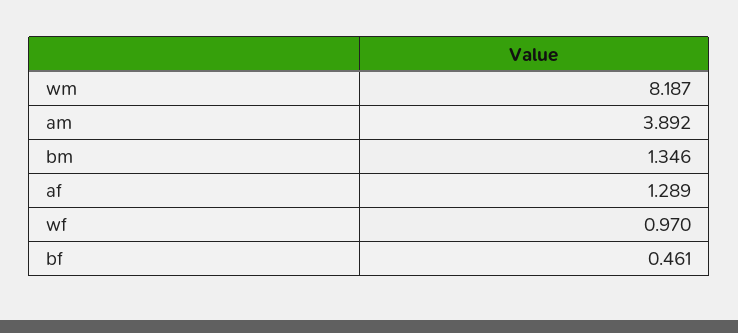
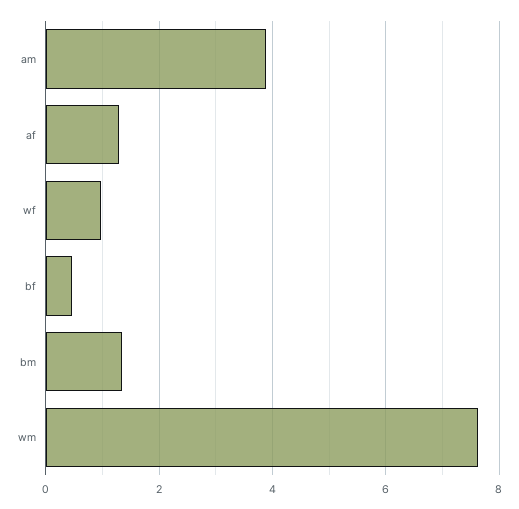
wm: 8.187 -> 7.6

